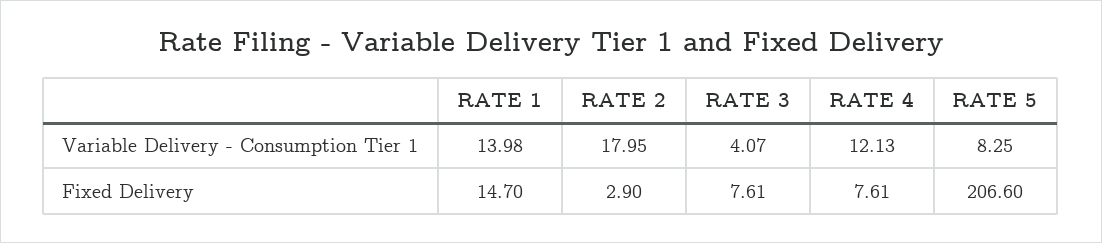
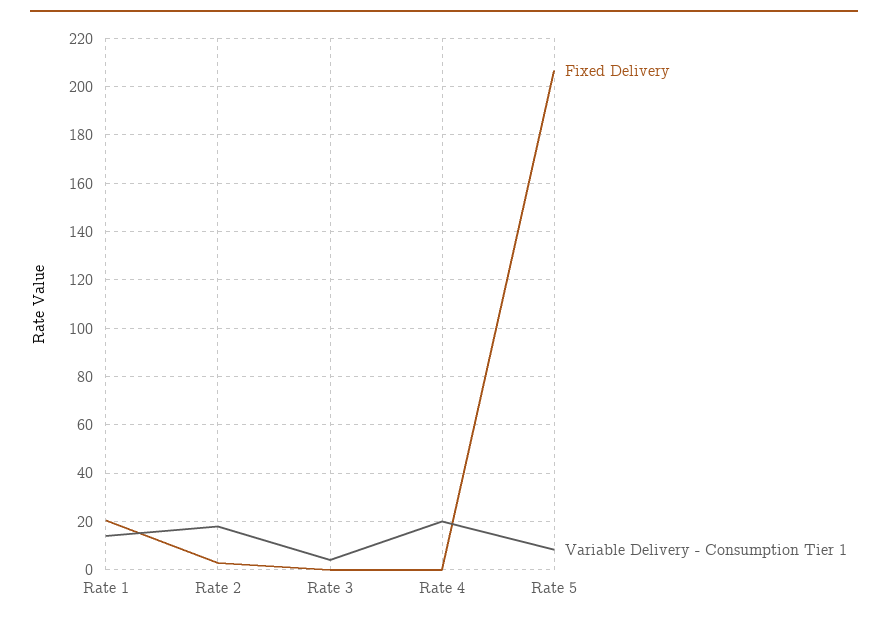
Variable Delivery - Consumption Tier 1, RATE 4: 12.13 -> 20
Fixed Delivery, RATE 1: 14.7 -> 20
Fixed Delivery, RATE 3: 7.61 -> 0
Fixed Delivery, RATE 4: 7.61 -> 0

